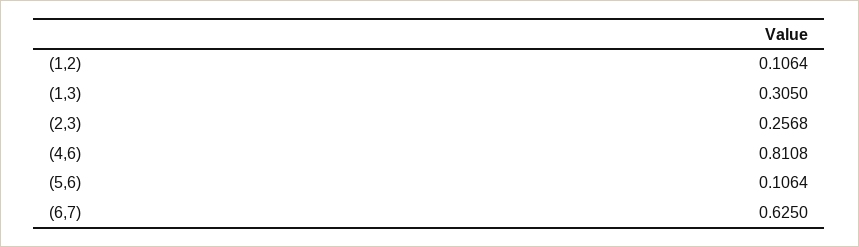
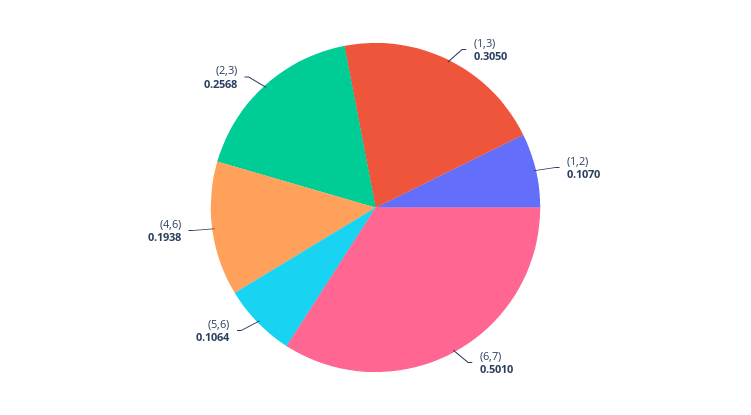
(1,2): 0.1064 -> 0.107
(4,6): 0.8108 -> 0.1938
(6,7): 0.625 -> 0.501

